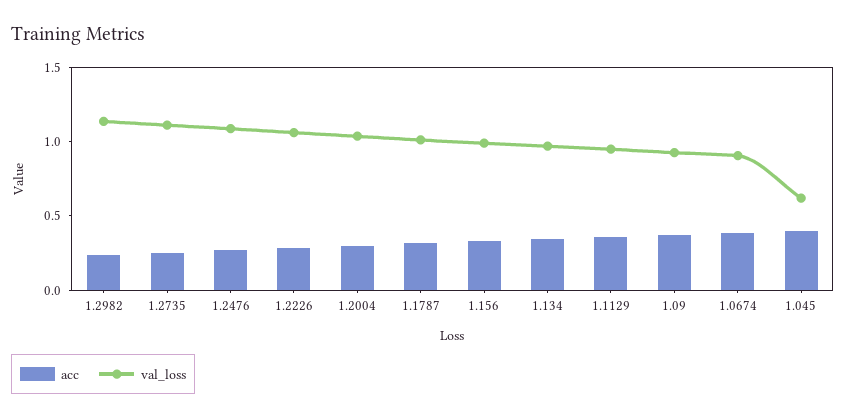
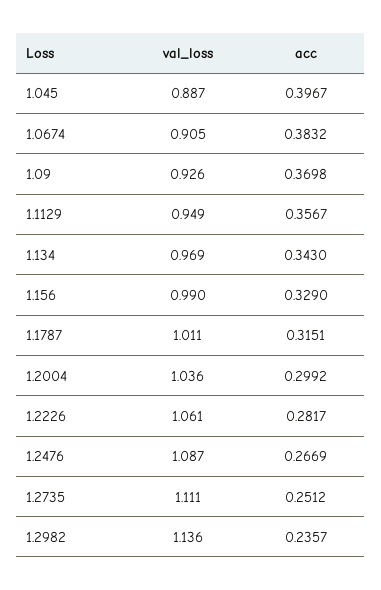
val_loss, 1.045: 0.6 -> 0.887

